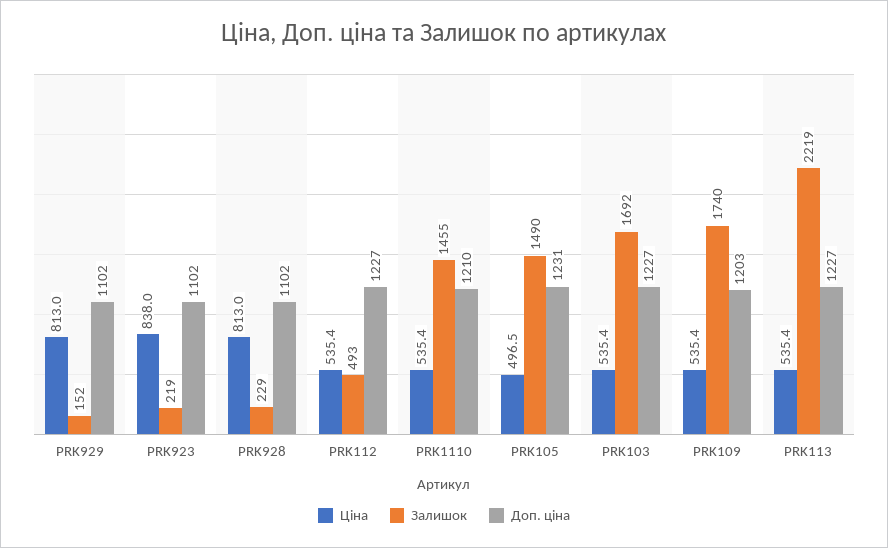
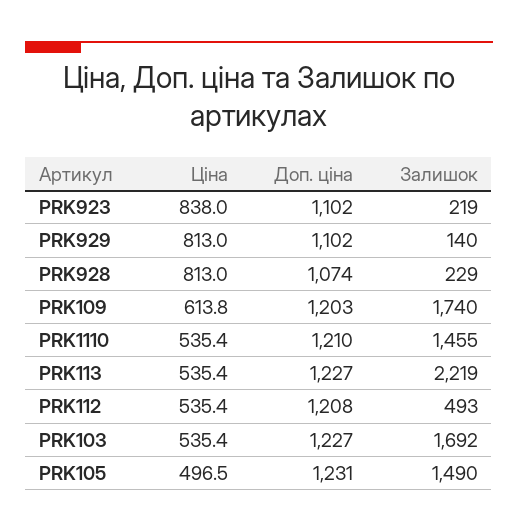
Залишок, PRK929: 152 -> 140
Доп. ціна, PRK928: 1102 -> 1074
Доп. ціна, PRK112: 1227 -> 1208
Ціна, PRK109: 535.4 -> 613.8

